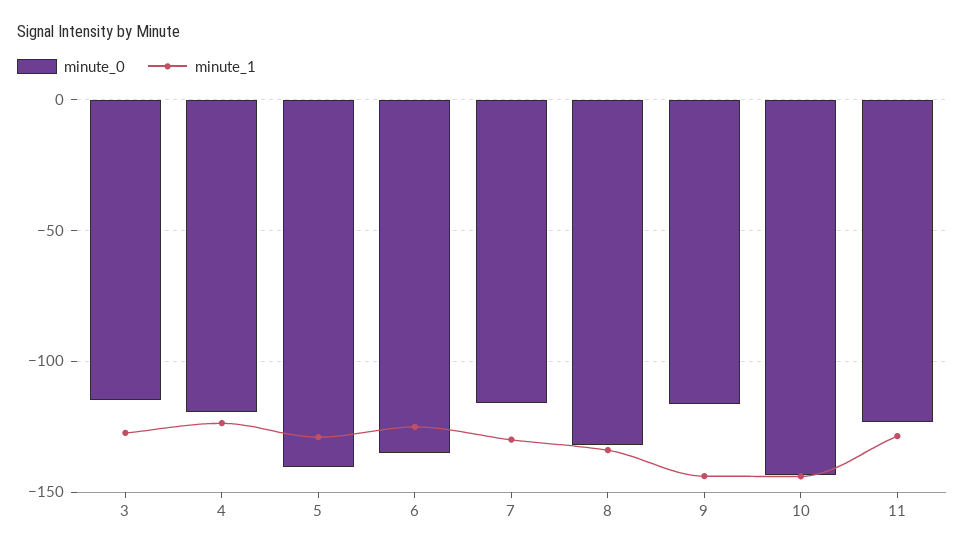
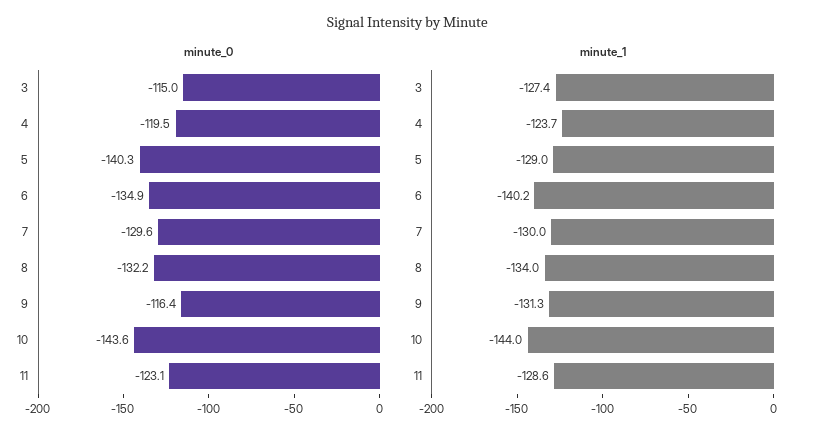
minute_1, 6: -125 -> -140.2
minute_0, 7: -115 -> -129.6
minute_1, 9: -145 -> -131.3

